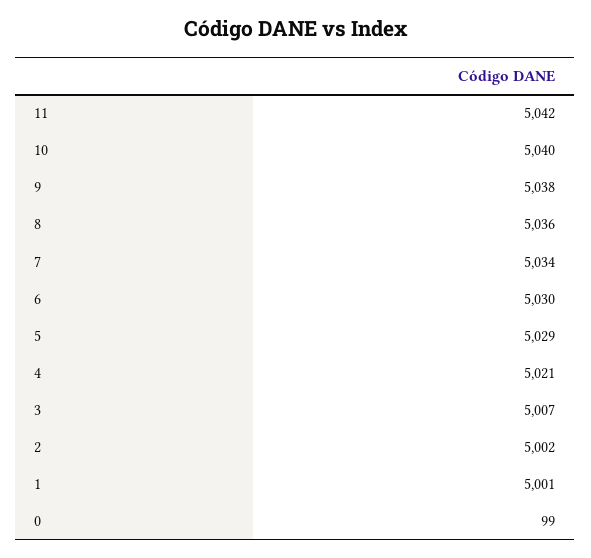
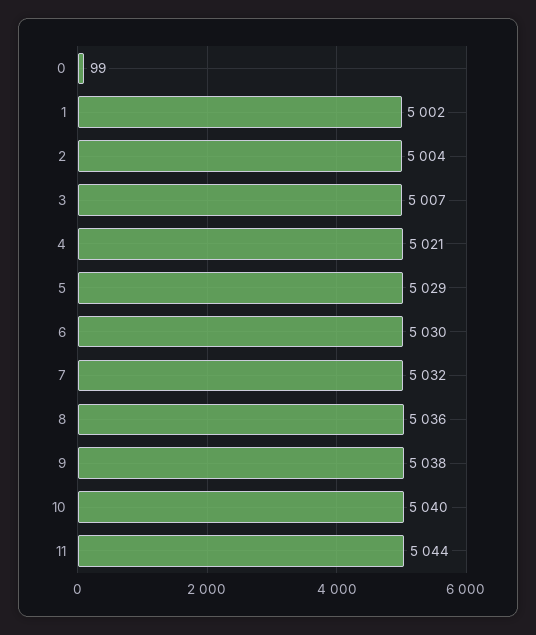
11: 5042 -> 5044
7: 5034 -> 5032
2: 5002 -> 5004
1: 5001 -> 5002

